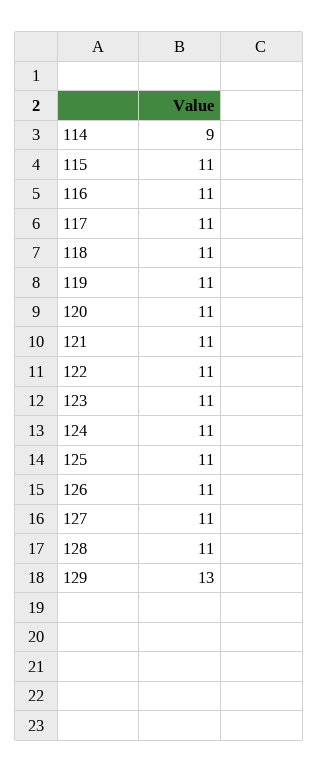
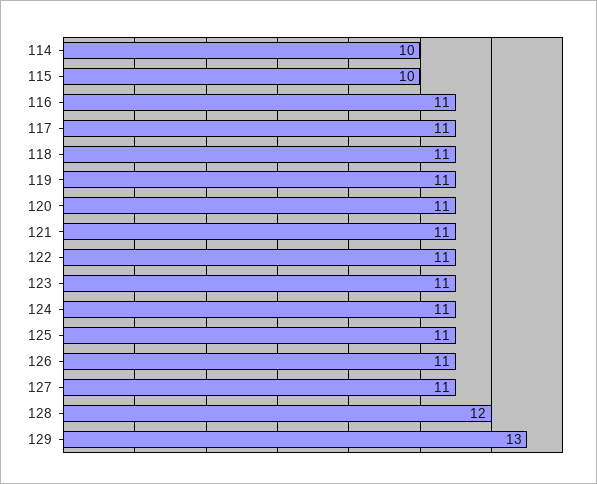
114: 9 -> 10
115: 11 -> 10
128: 11 -> 12

